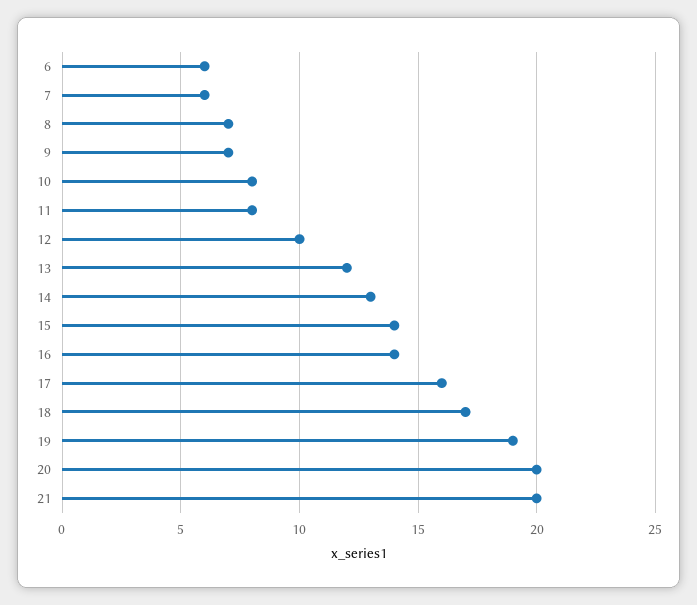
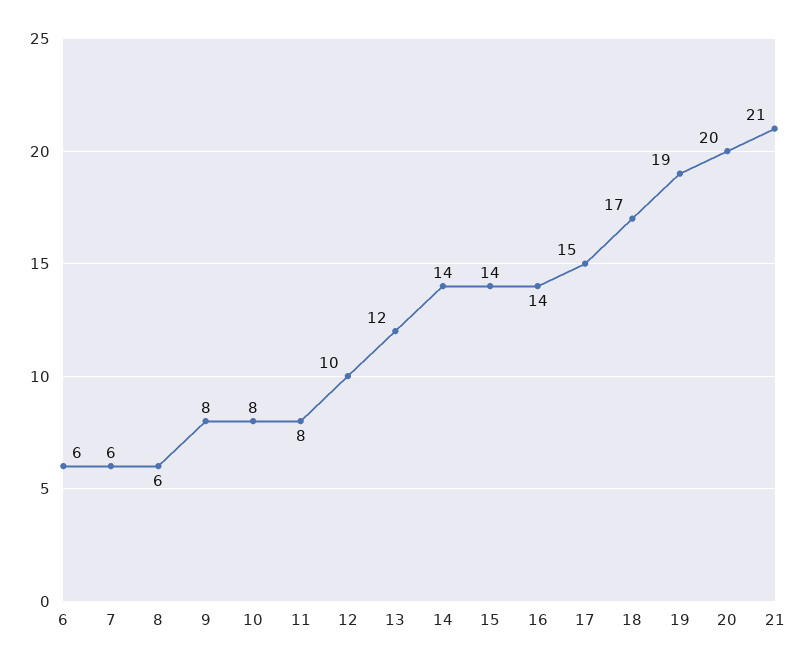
8: 7 -> 6
9: 7 -> 8
14: 13 -> 14
17: 16 -> 15
21: 20 -> 21

